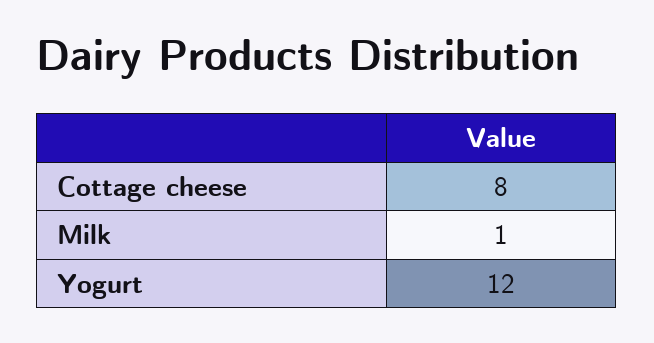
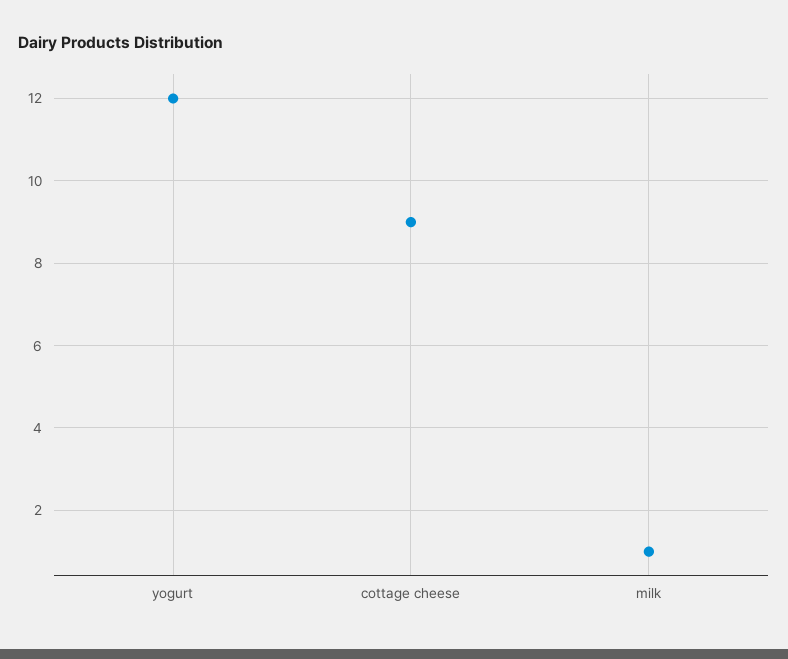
Cottage cheese: 8 -> 9

